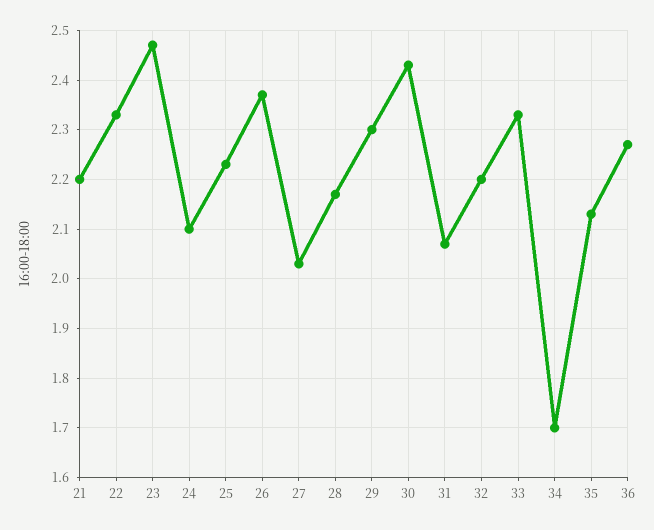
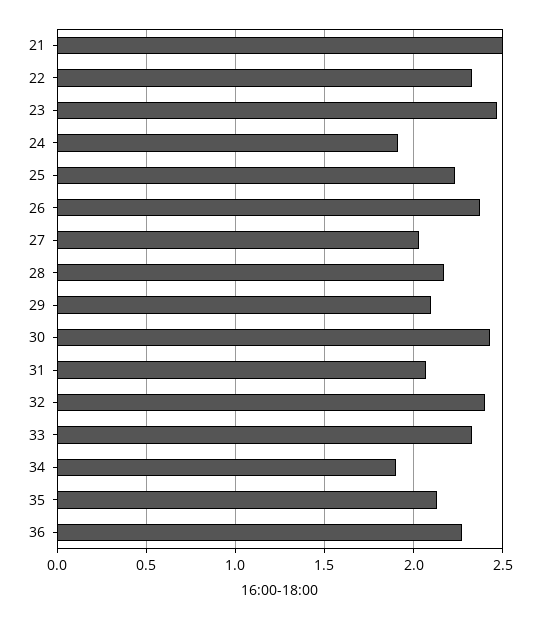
21: 2.2 -> 2.5
24: 2.1 -> 1.9
29: 2.3 -> 2.1
32: 2.2 -> 2.4
34: 1.7 -> 1.9

